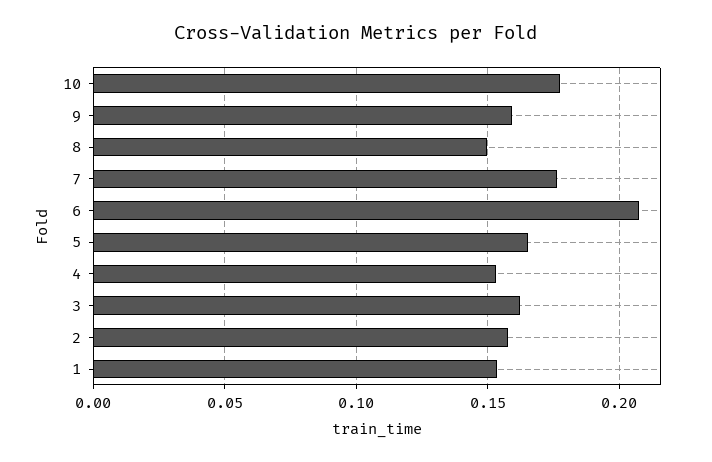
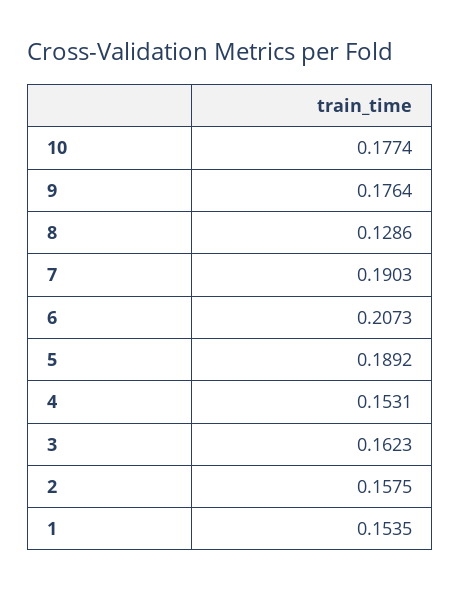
9: 0.16 -> 0.1764
8: 0.15 -> 0.1286
7: 0.175 -> 0.1903
5: 0.165 -> 0.1892

